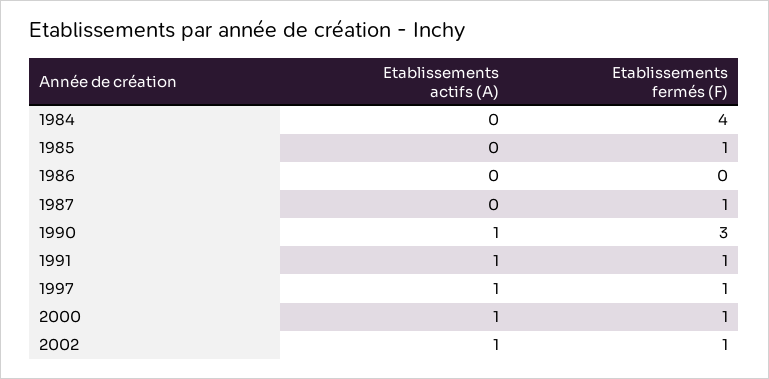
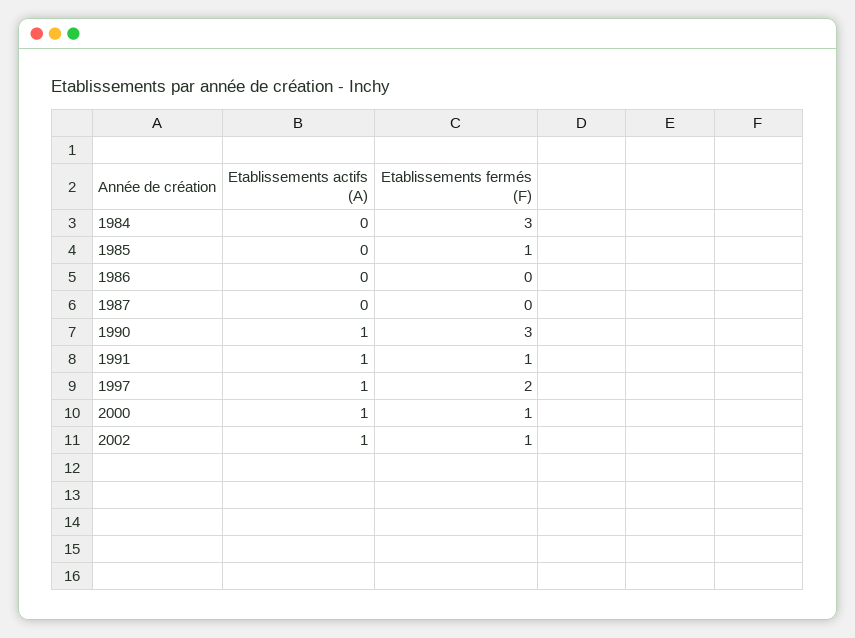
Etablissements fermés (F), 1984: 4 -> 3
Etablissements fermés (F), 1987: 1 -> 0
Etablissements fermés (F), 1997: 1 -> 2

